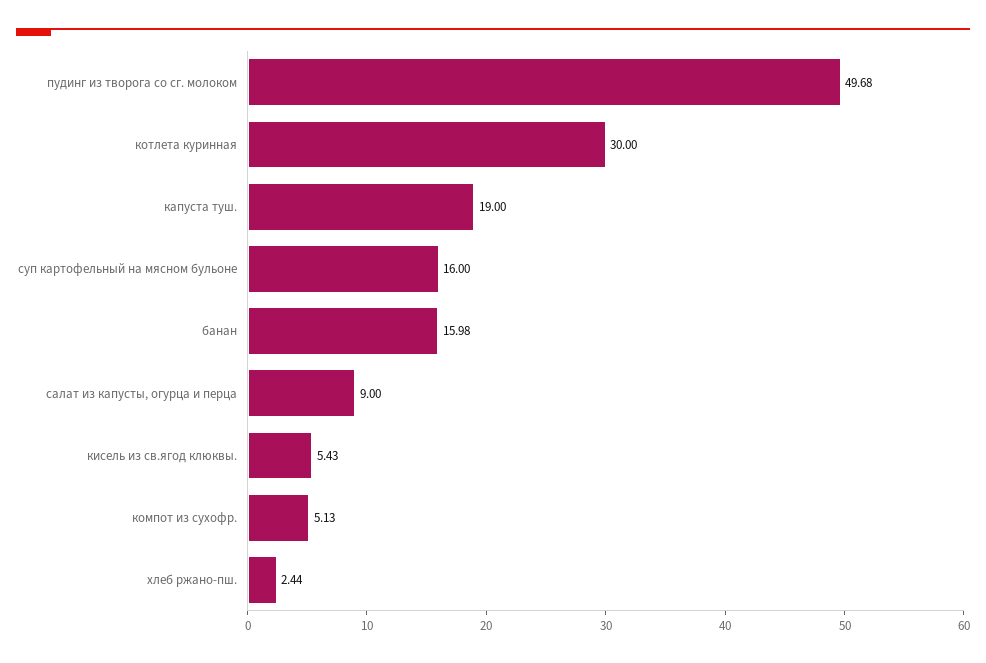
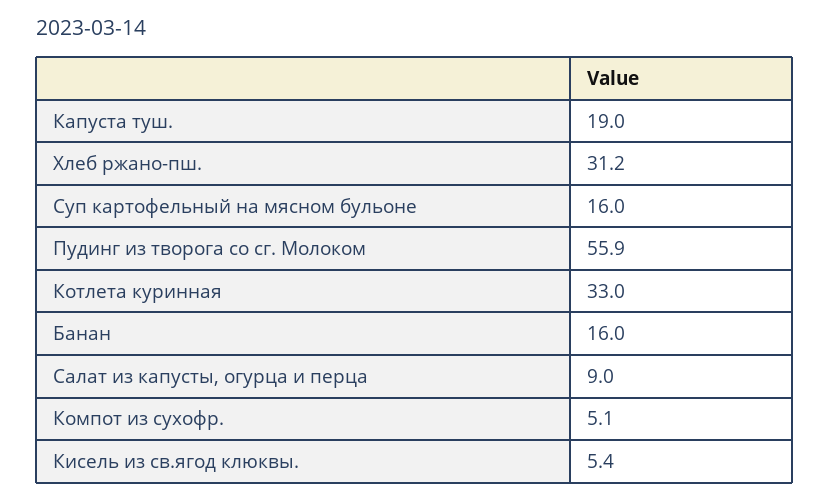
пудинг из творога со сг. молоком: 49.68 -> 55.9
котлета куринная: 30 -> 33
хлеб ржано-пш.: 2.44 -> 31.2

